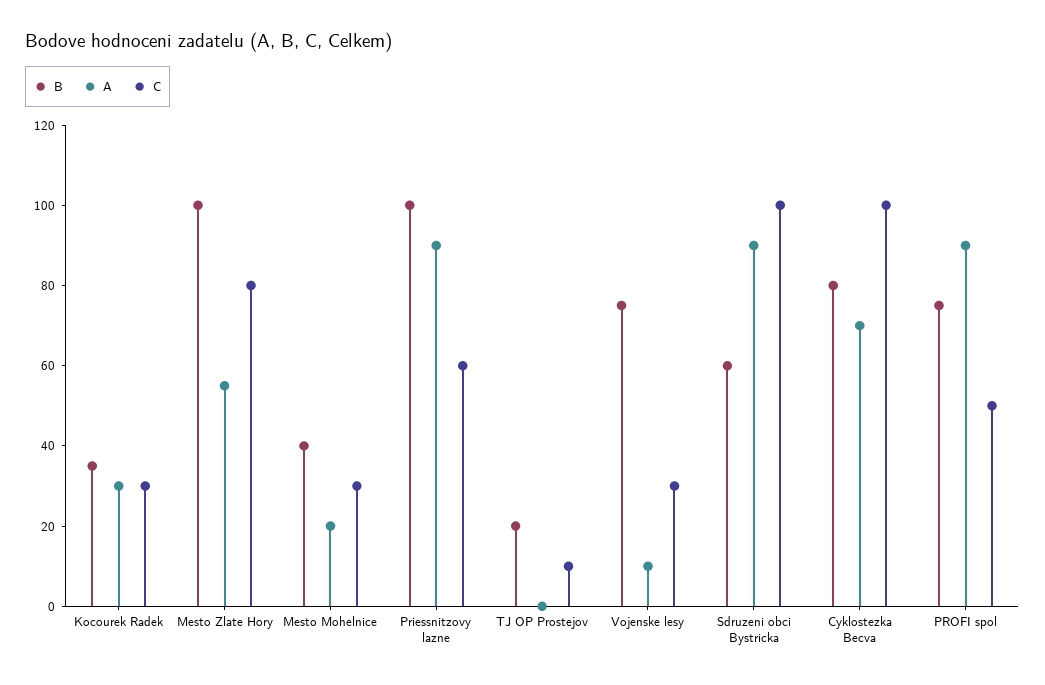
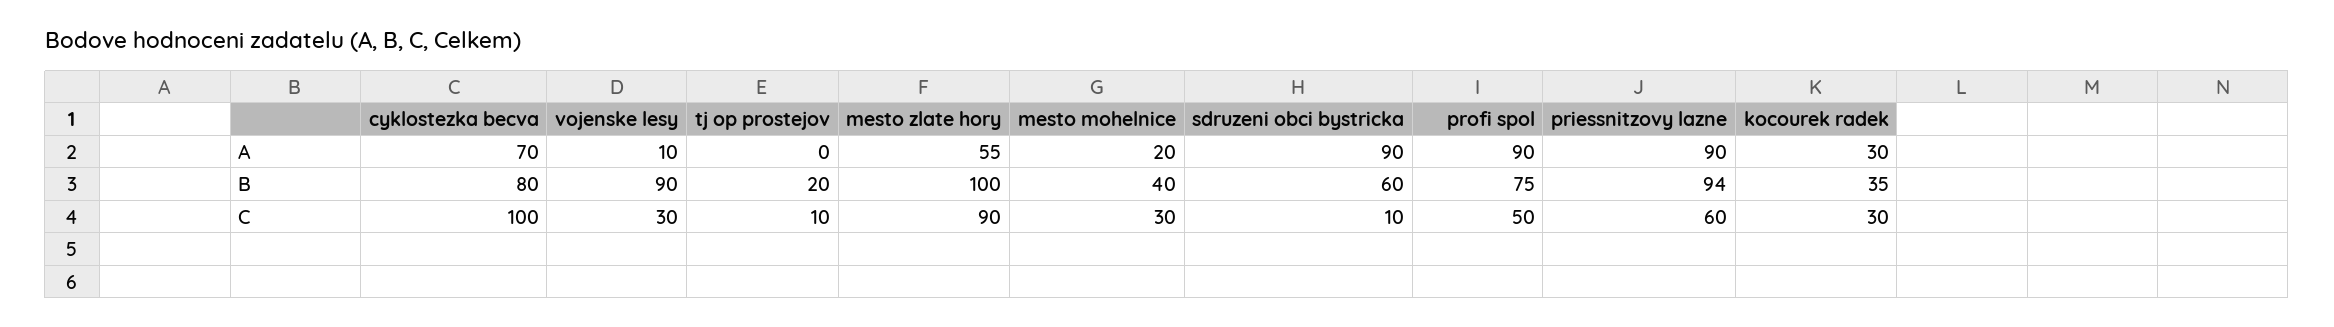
C, Mesto Zlate Hory: 80 -> 90
B, Priessnitzovy lazne: 100 -> 94
B, Vojenske lesy: 75 -> 90
C, Sdruzeni obci Bystricka: 100 -> 10

